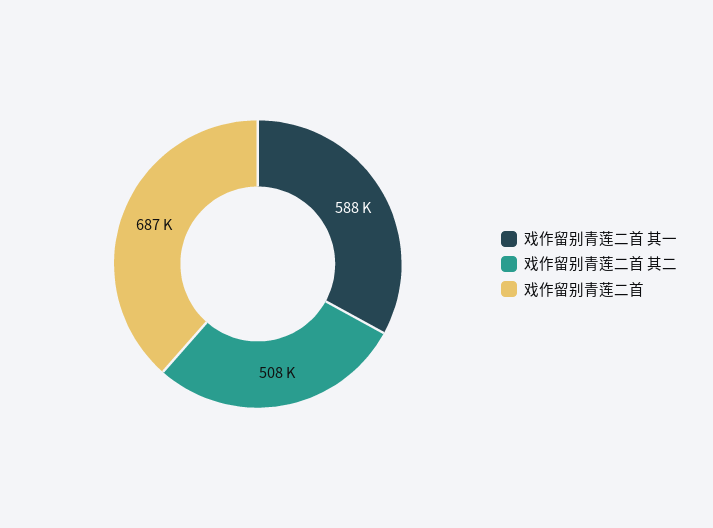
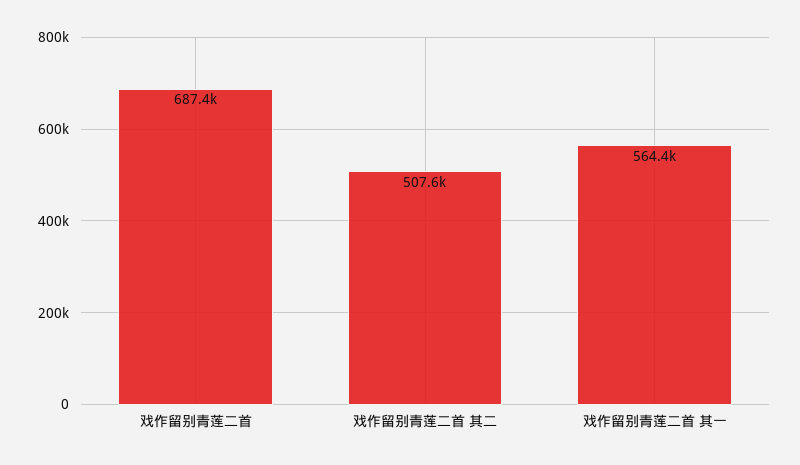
戏作留别青莲二首 其一: 588000 -> 564400

